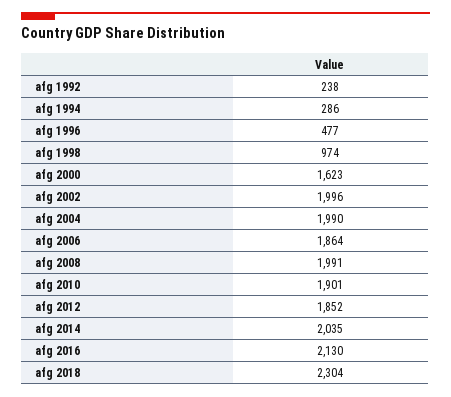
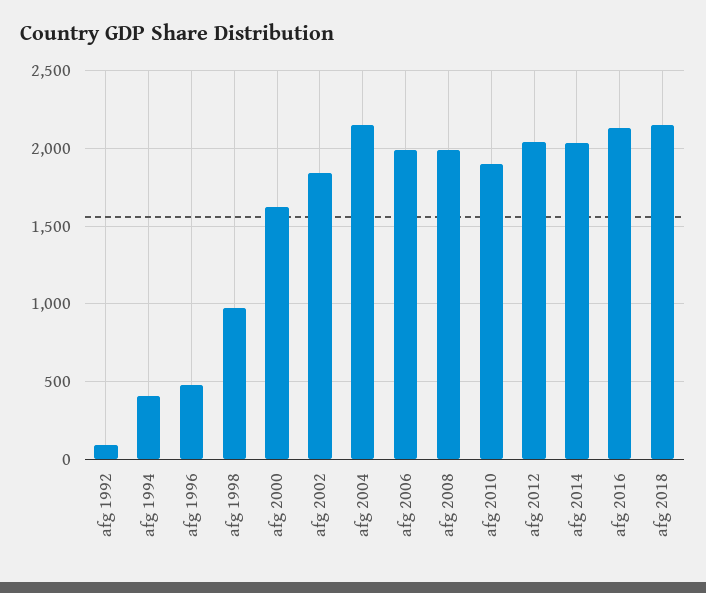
afg 1992: 238 -> 100
afg 1994: 286 -> 400
afg 2002: 1996 -> 1850
afg 2004: 1990 -> 2150
afg 2006: 1864 -> 2000
afg 2012: 1852 -> 2050
afg 2018: 2304 -> 2150

